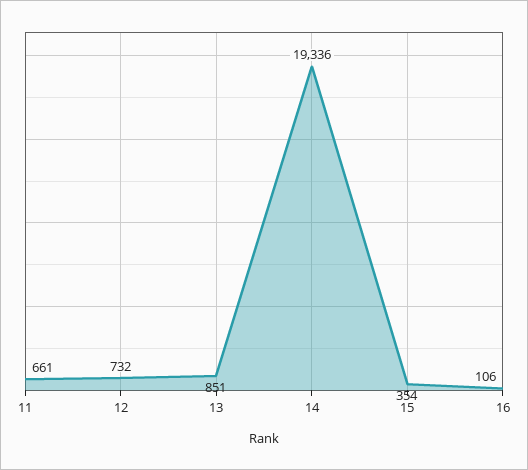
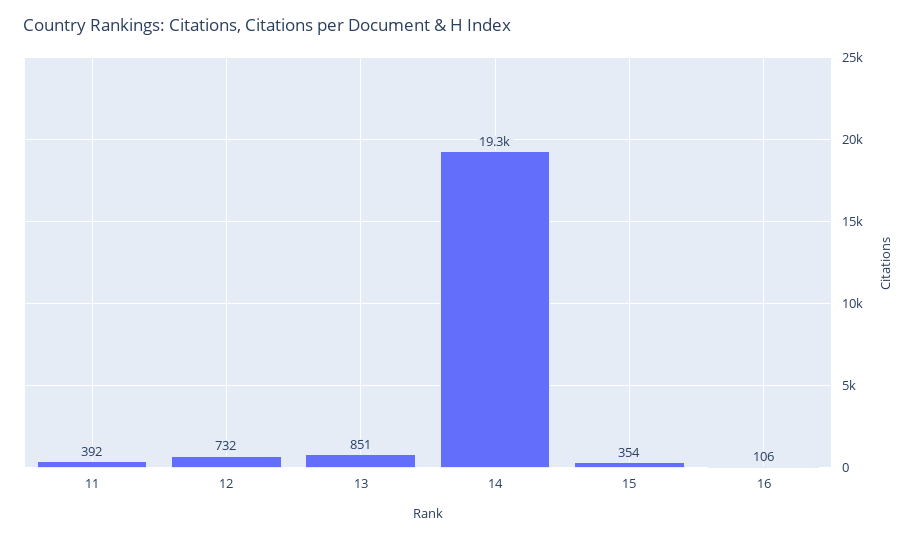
11: 661 -> 392

